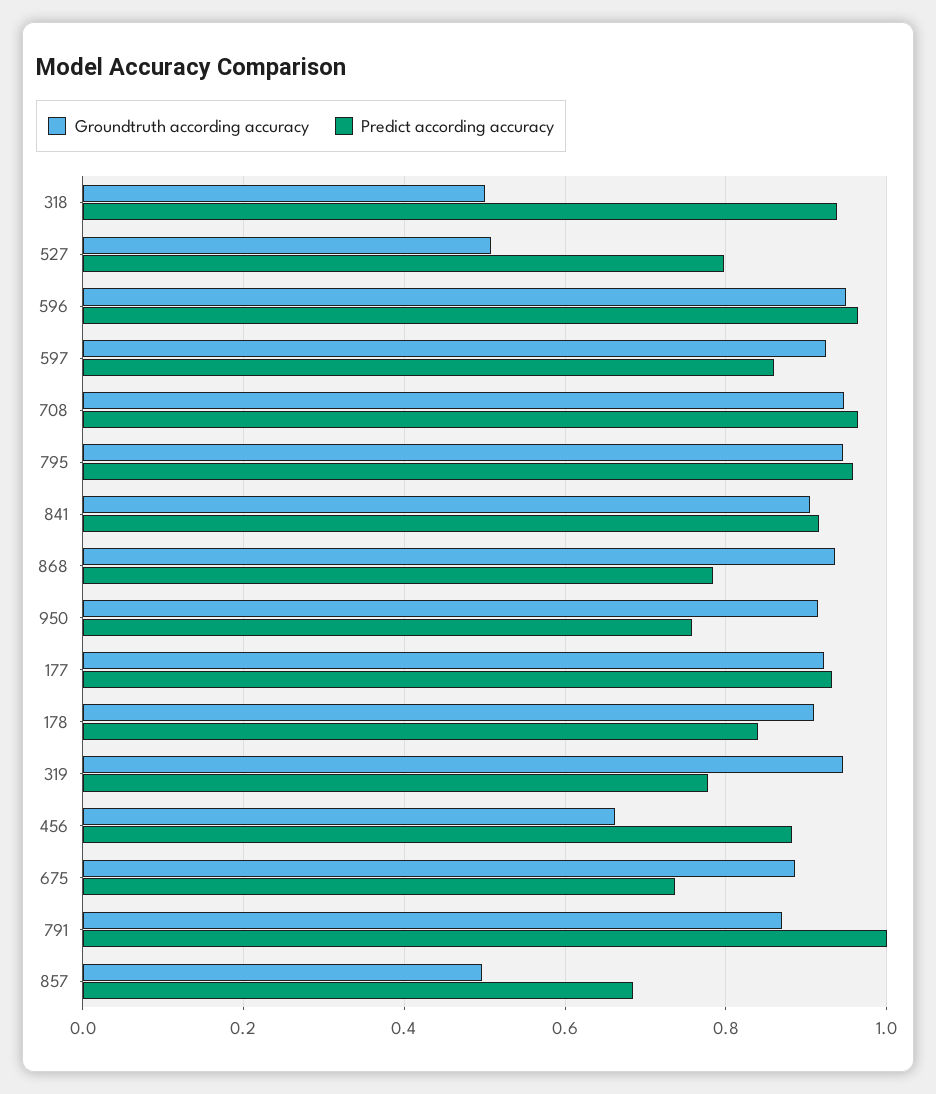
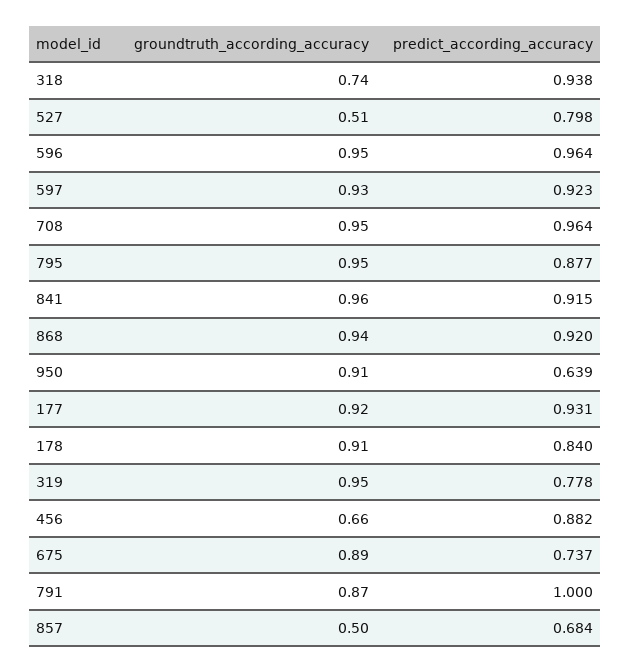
Groundtruth according accuracy, 318: 0.5 -> 0.74
Predict according accuracy, 597: 0.86 -> 0.923
Predict according accuracy, 795: 0.96 -> 0.877
Groundtruth according accuracy, 841: 0.9 -> 0.96
Predict according accuracy, 868: 0.78 -> 0.92
Predict according accuracy, 950: 0.76 -> 0.639

